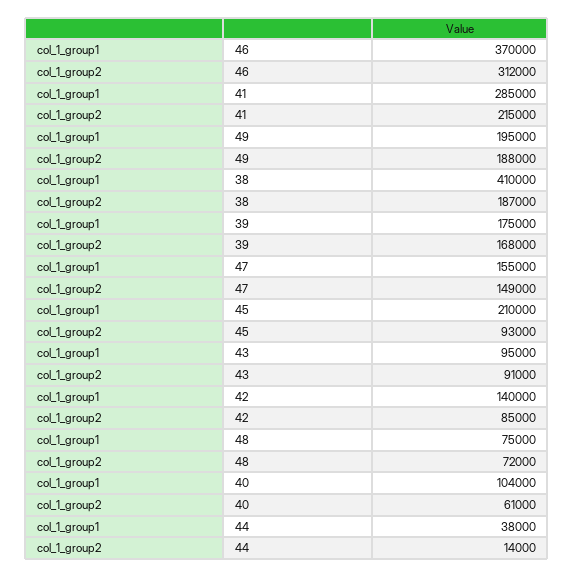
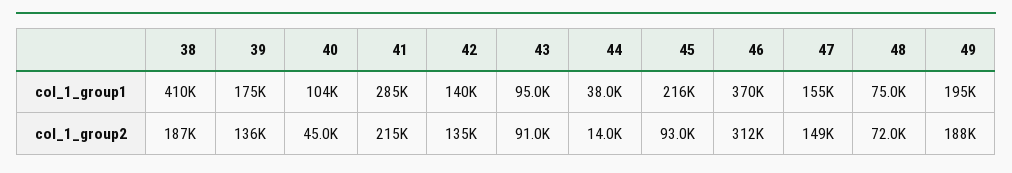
col_1_group2, 39: 168000 -> 136000
col_1_group1, 45: 210000 -> 216000
col_1_group2, 42: 85000 -> 135000
col_1_group2, 40: 61000 -> 45000

